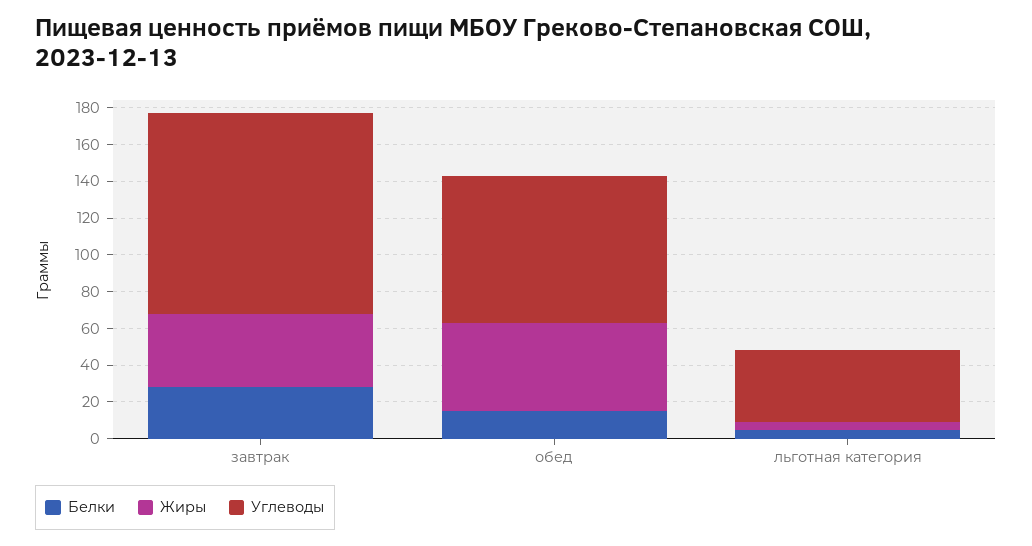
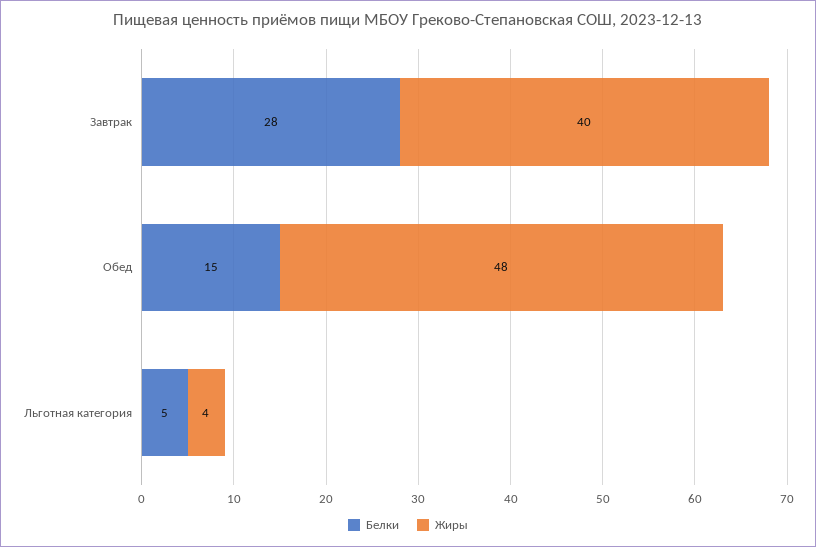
Углеводы, завтрак: 110 -> none
Углеводы, обед: 80 -> none
Углеводы, льготная категория: 40 -> none

